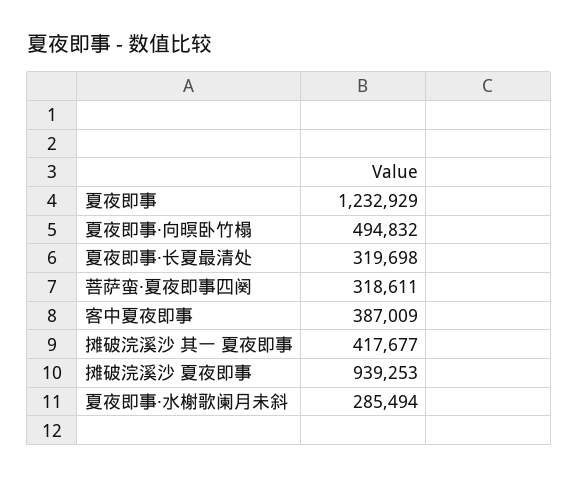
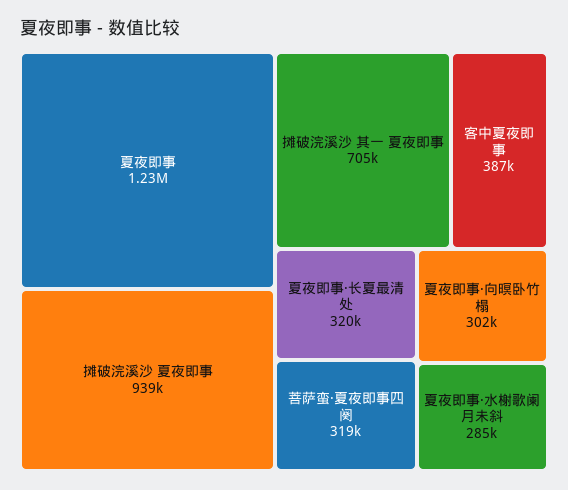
夏夜即事·向暝卧竹榻: 494832 -> 302000
摊破浣溪沙 其一 夏夜即事: 417677 -> 705000

